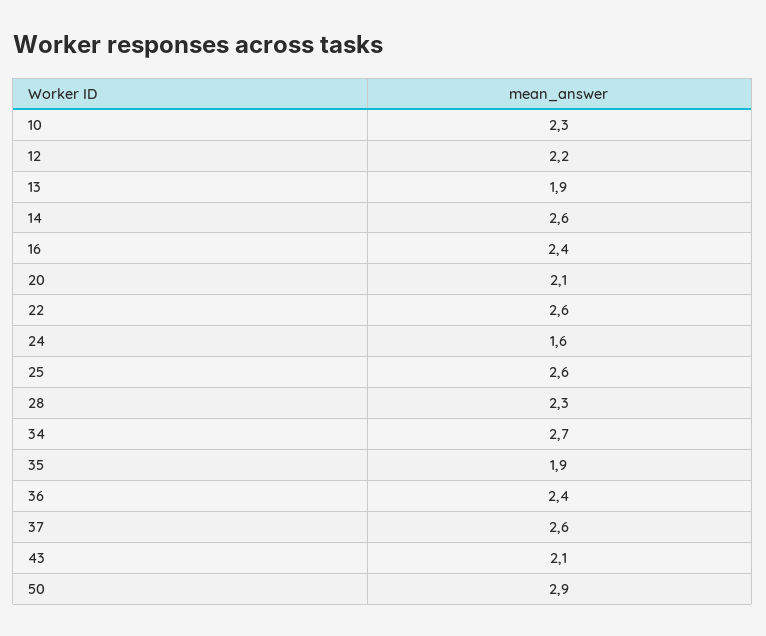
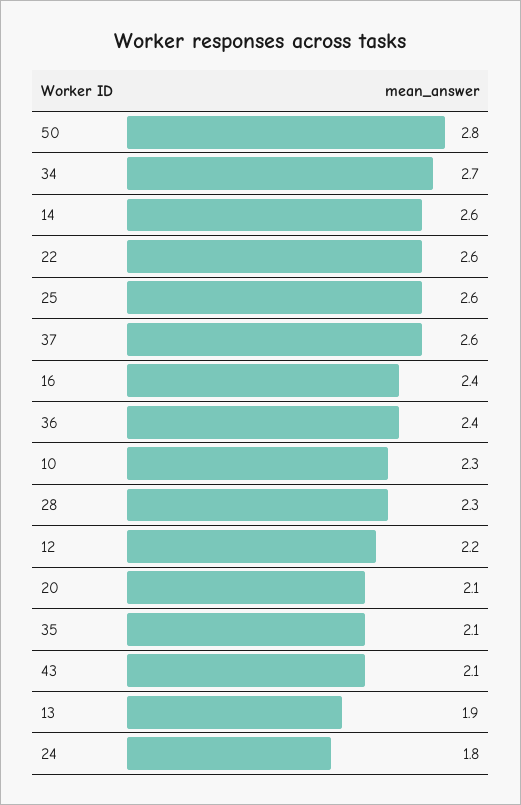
24: 1.6 -> 1.8
35: 1.9 -> 2.1
50: 2.9 -> 2.8

